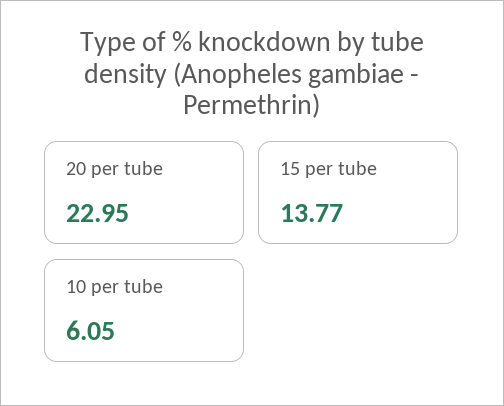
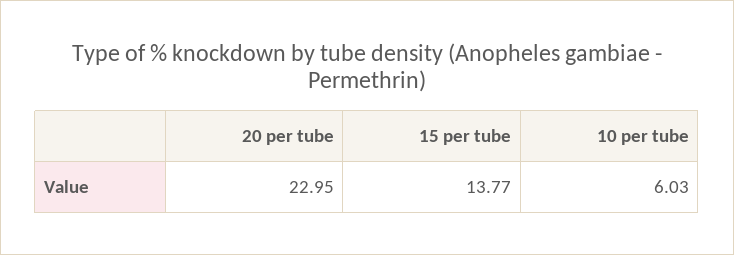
10 per tube: 6.05 -> 6.03

